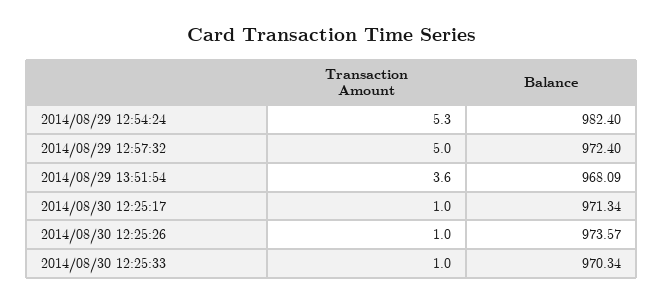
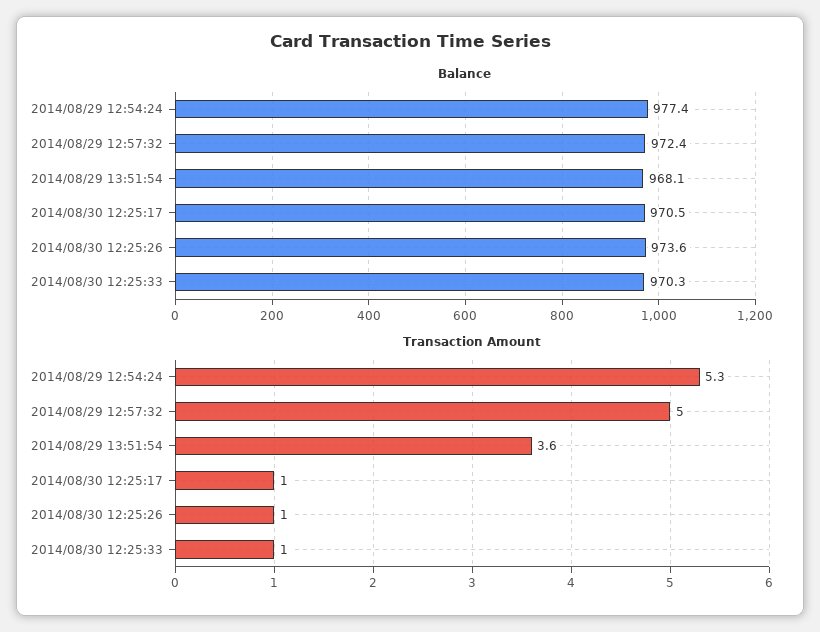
Balance, 2014/08/29 12:54:24: 982.4 -> 977.4
Balance, 2014/08/30 12:25:17: 971.34 -> 970.5

